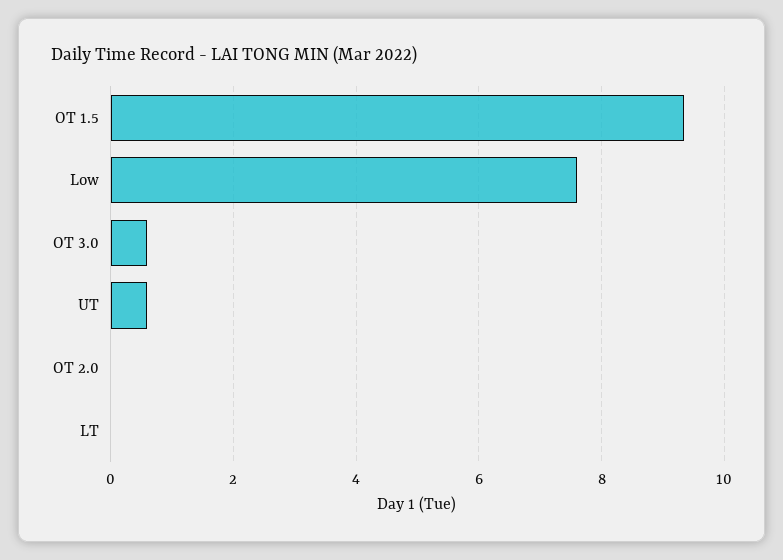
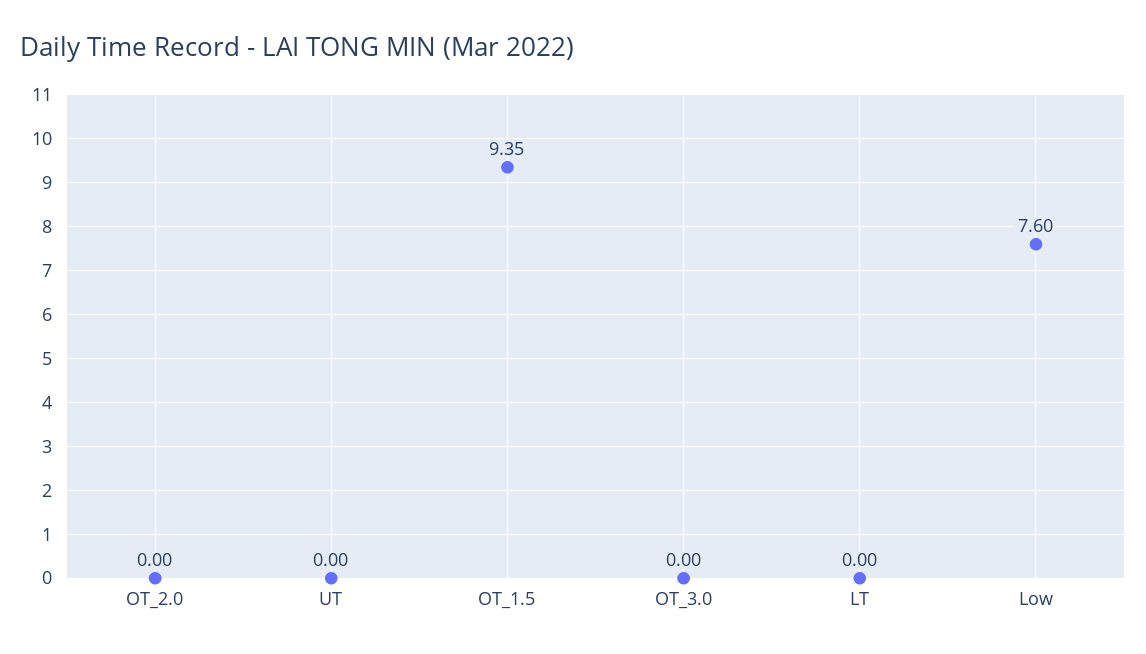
OT 3.0: 0.6 -> 0
UT: 0.6 -> 0

